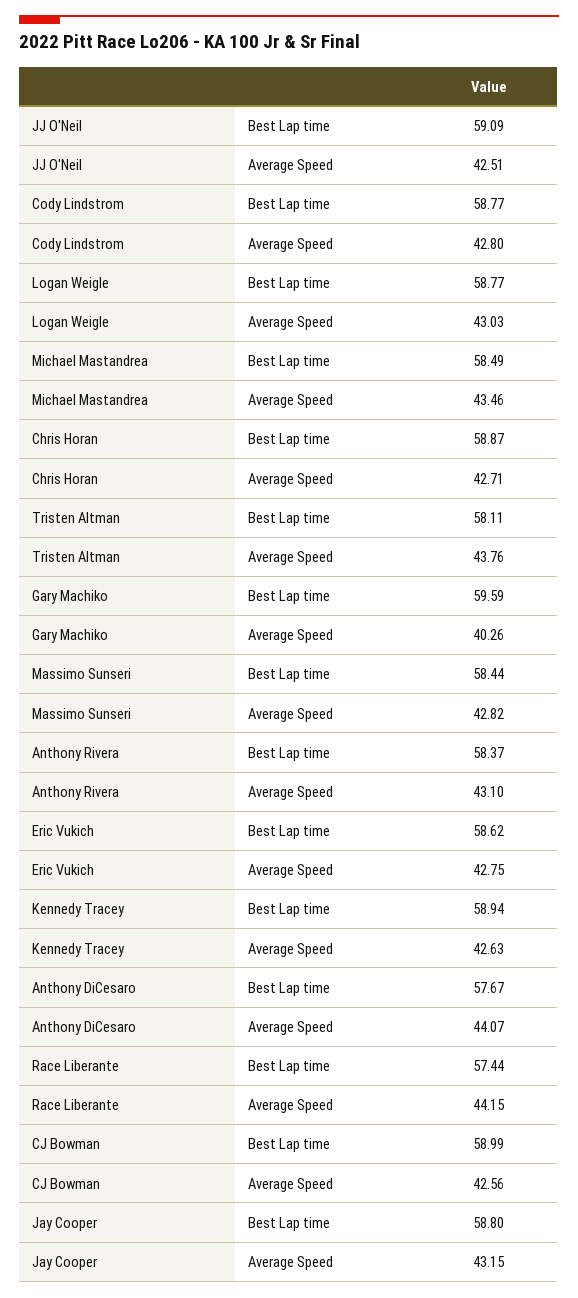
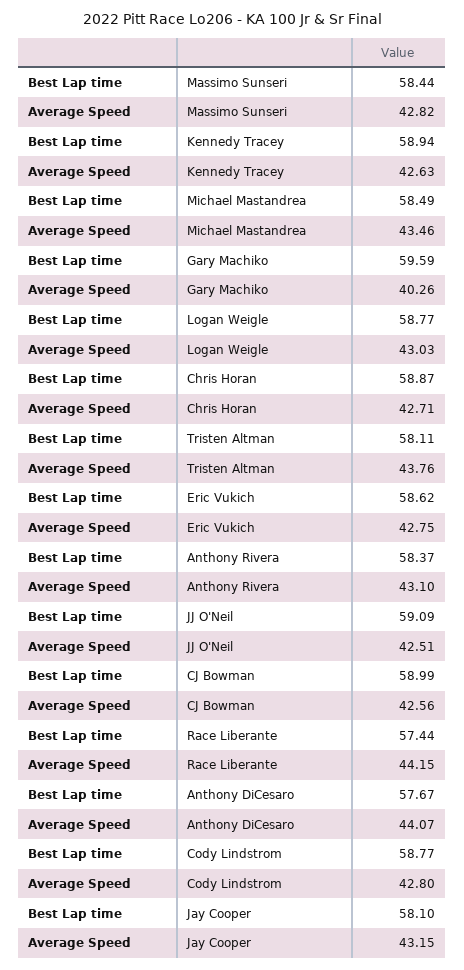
Jay Cooper, Best Lap time: 58.8 -> 58.1

